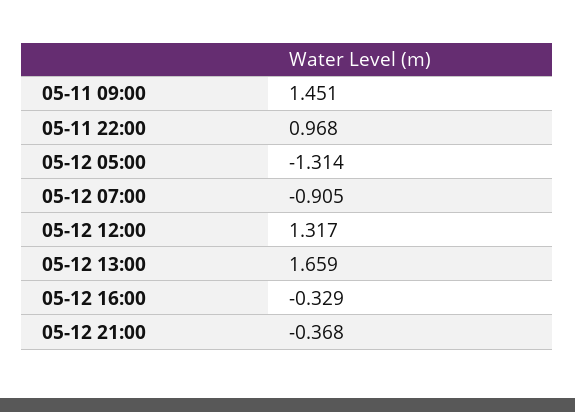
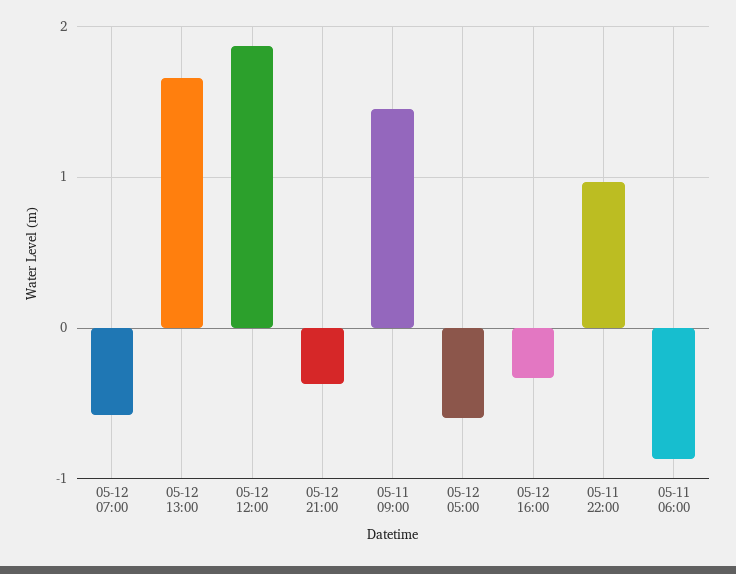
05-12 05:00: -1.314 -> -0.6
05-12 07:00: -0.905 -> -0.6
05-12 12:00: 1.317 -> 1.9
05-11 06:00: none -> -0.9

